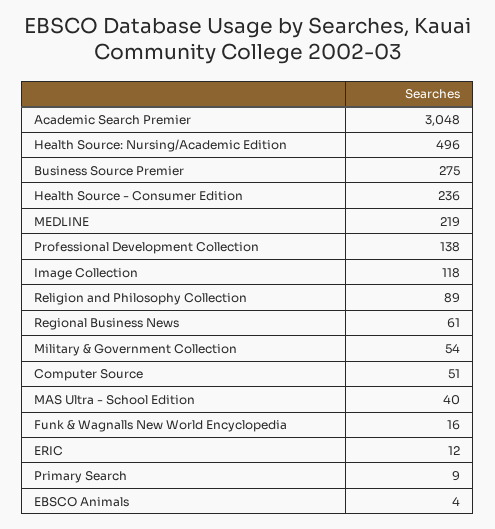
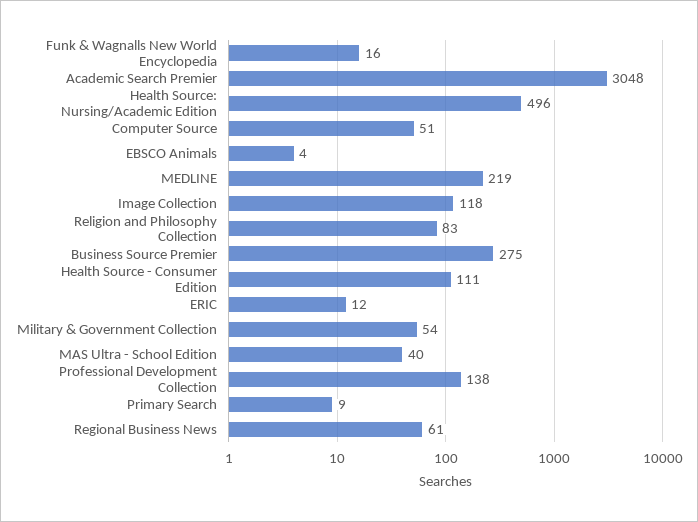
Health Source - Consumer Edition: 236 -> 111
Religion and Philosophy Collection: 89 -> 83

